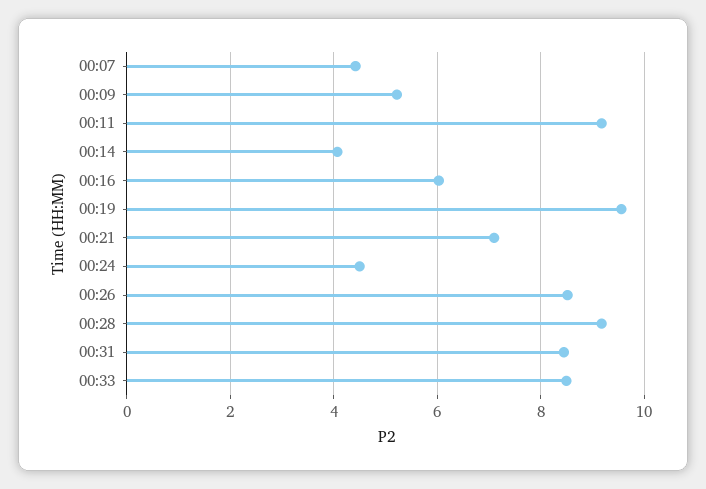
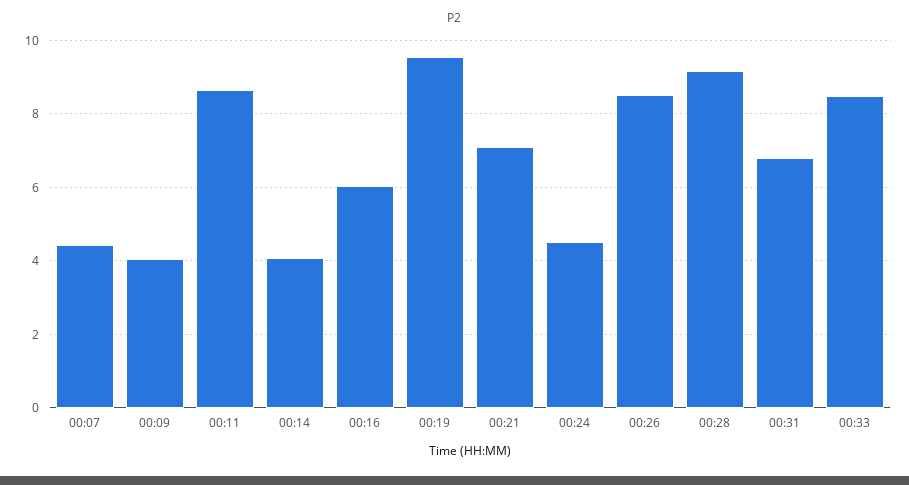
00:09: 5.2 -> 4
00:11: 9.2 -> 8.6
00:31: 8.4 -> 6.8

